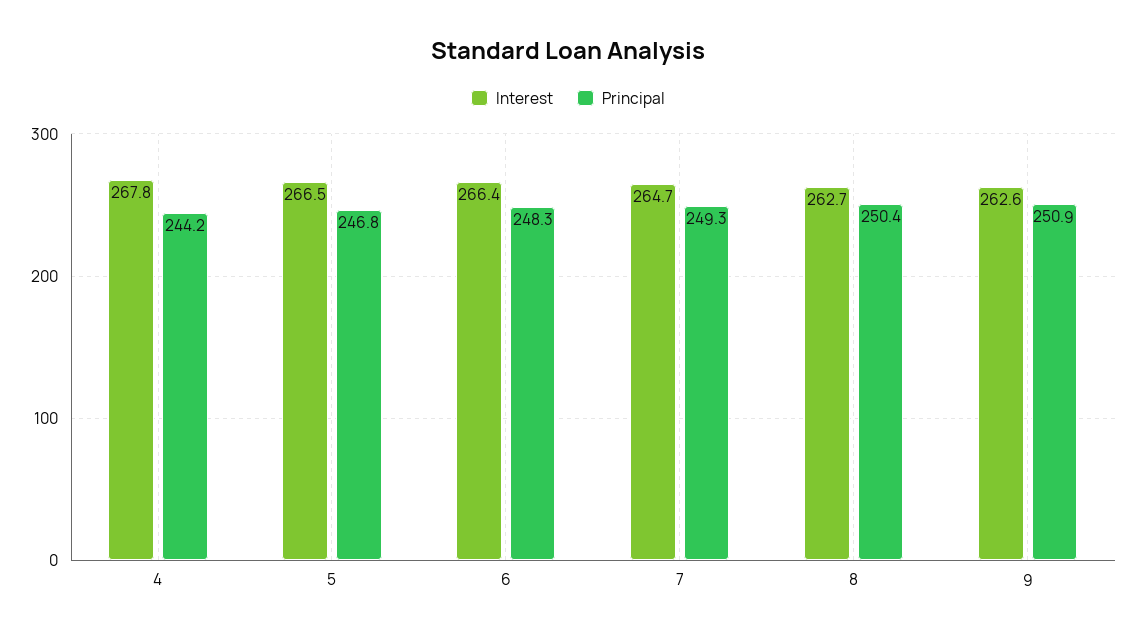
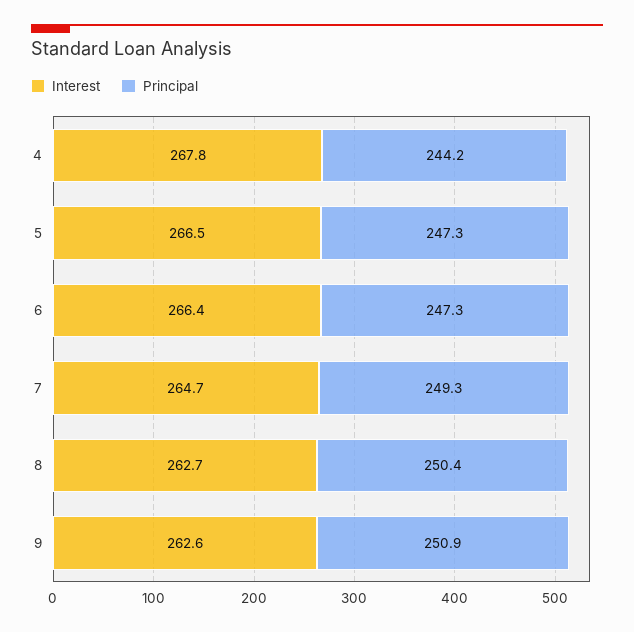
Principal, 5: 246.8 -> 247.3
Principal, 6: 248.3 -> 247.3

